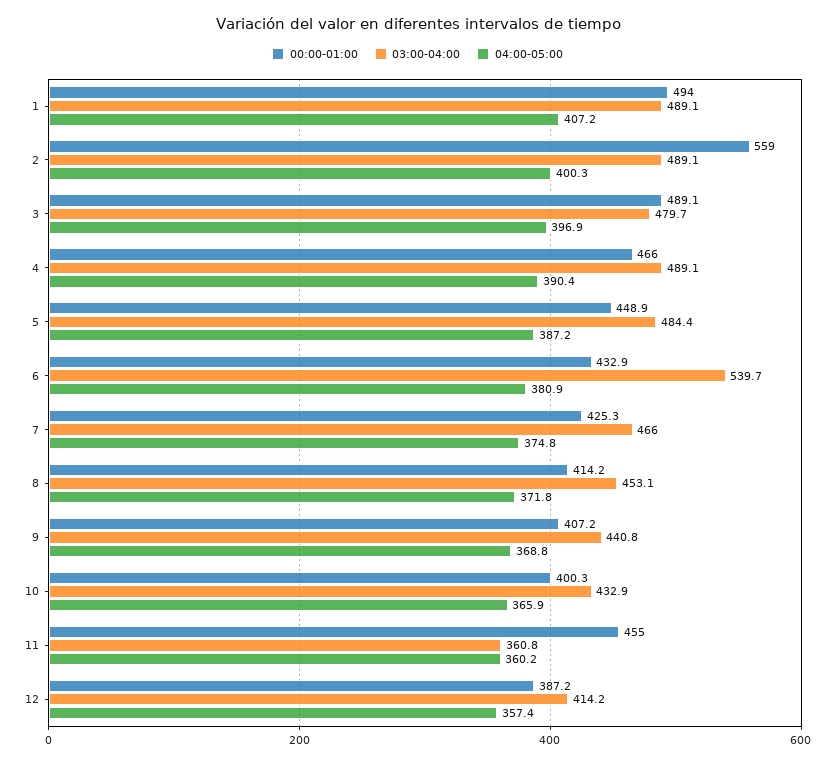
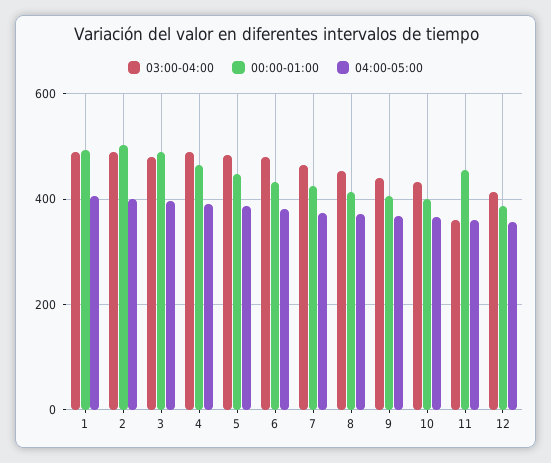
00:00-01:00, 2: 559 -> 500
03:00-04:00, 6: 539.7 -> 480

